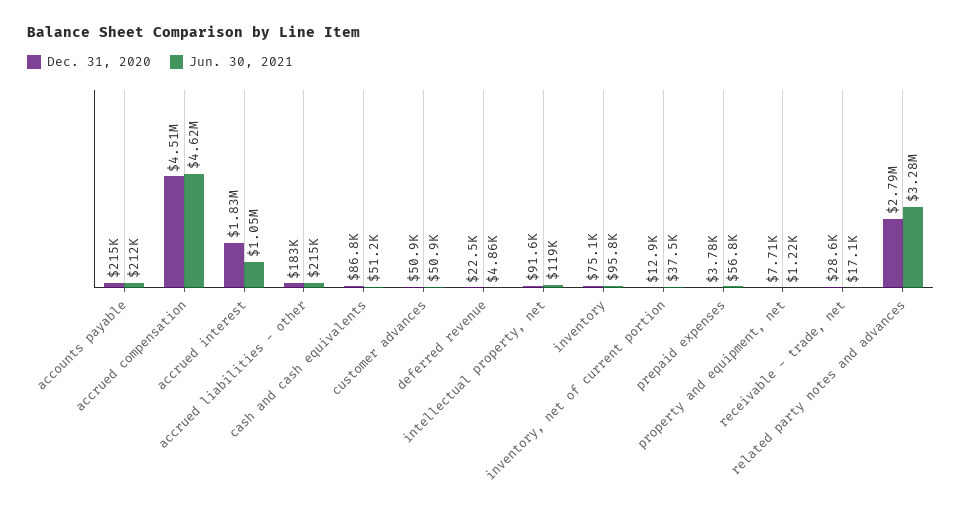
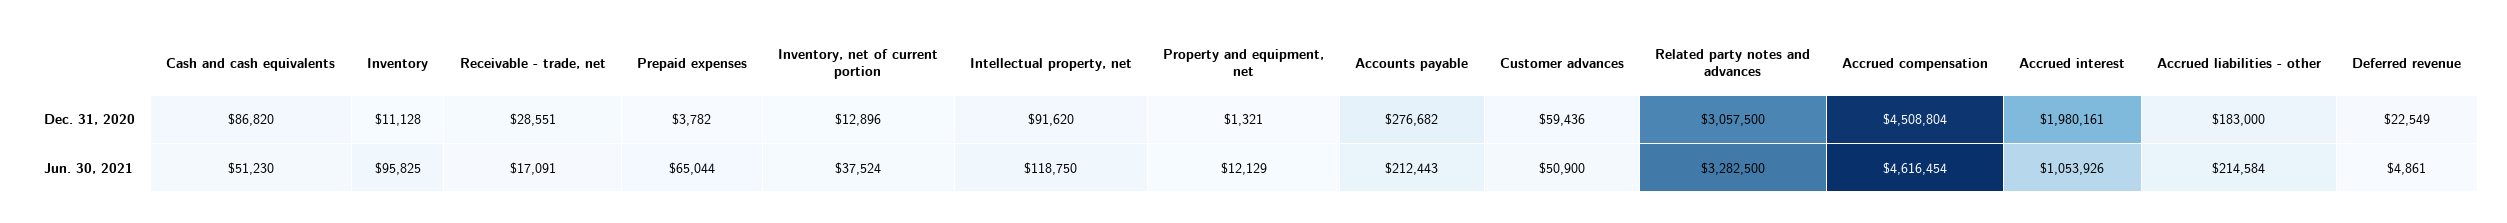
Dec. 31, 2020, accounts payable: 215000 -> 276682
Dec. 31, 2020, accrued interest: 1830000 -> 1980161
Dec. 31, 2020, customer advances: 50900 -> 59436
Dec. 31, 2020, inventory: 75100 -> 11128
Jun. 30, 2021, prepaid expenses: 56800 -> 65044
Dec. 31, 2020, property and equipment, net: 7710 -> 1321
Jun. 30, 2021, property and equipment, net: 1220 -> 12129
Dec. 31, 2020, related party notes and advances: 2790000 -> 3057500

